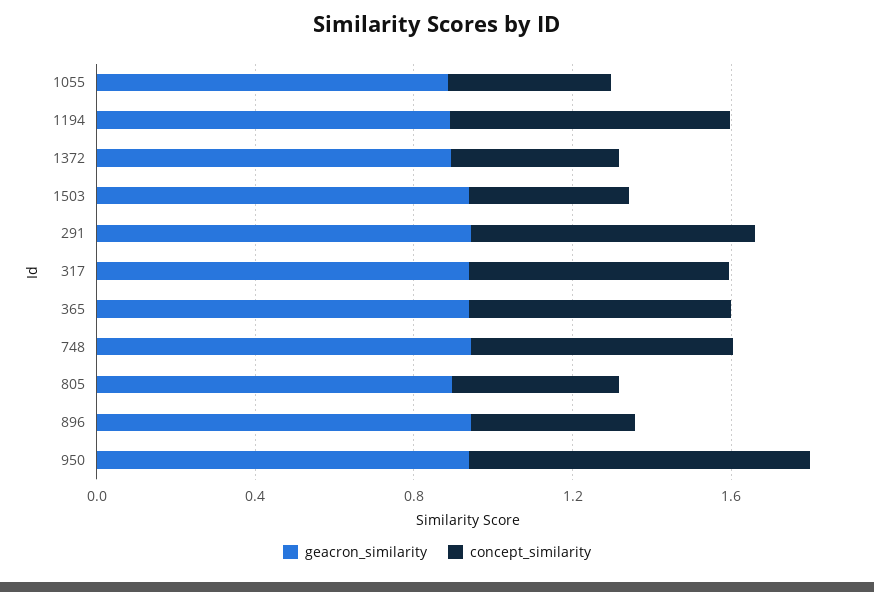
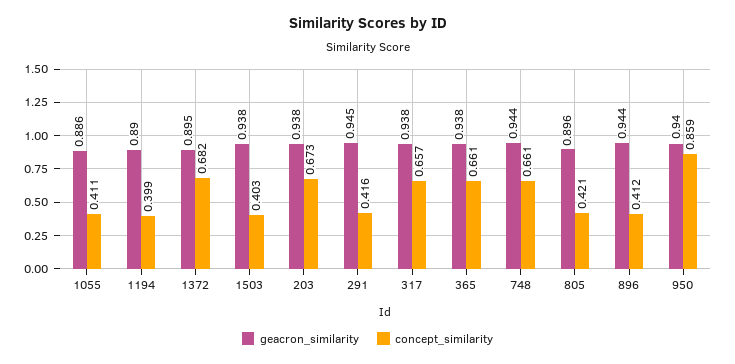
concept_similarity, 1194: 0.7 -> 0.399
concept_similarity, 1372: 0.4 -> 0.682
concept_similarity, 291: 0.7 -> 0.416
geacron_similarity, 203: none -> 0.938
concept_similarity, 203: none -> 0.673

